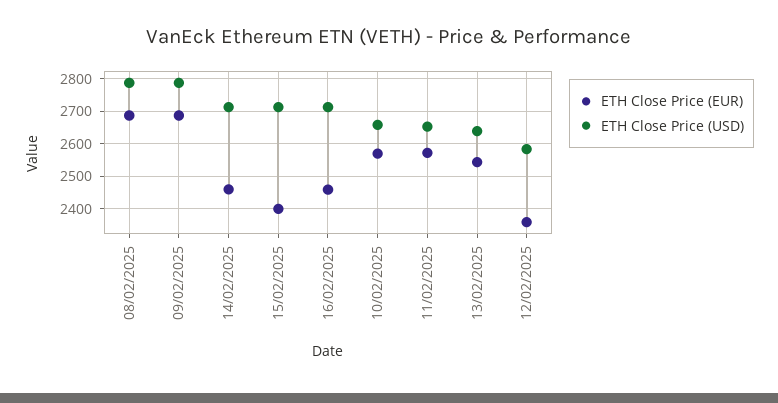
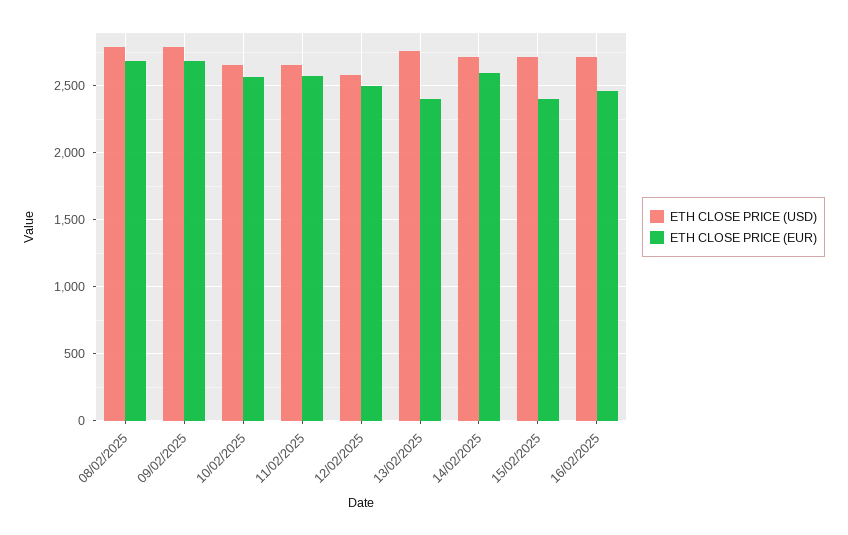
ETH Close Price (EUR), 14/02/2025: 2460 -> 2600
ETH Close Price (EUR), 13/02/2025: 2540 -> 2400
ETH Close Price (USD), 13/02/2025: 2640 -> 2750
ETH Close Price (EUR), 12/02/2025: 2360 -> 2500

